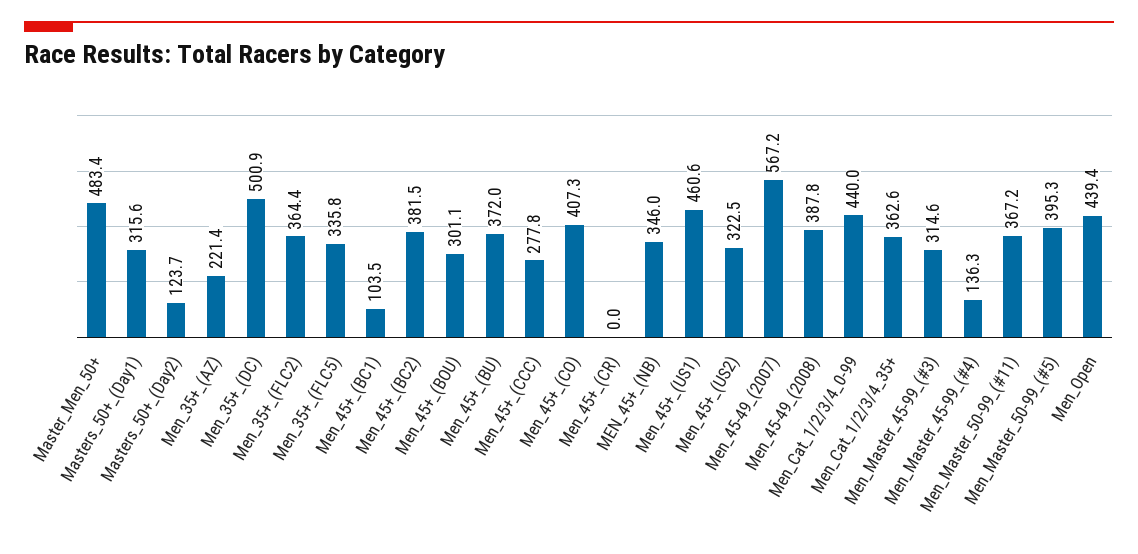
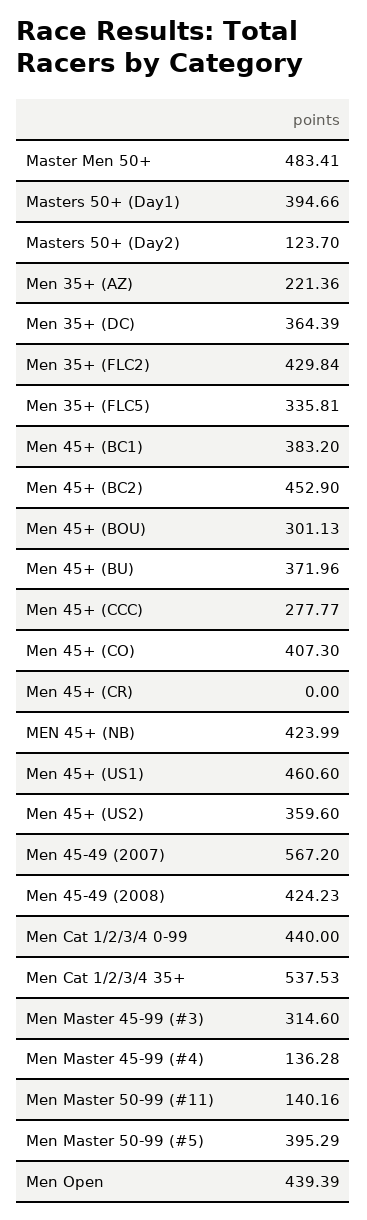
Masters_50+_(Day1): 315.6 -> 394.66
Men_35+_(DC): 500.9 -> 364.39
Men_35+_(FLC2): 364.4 -> 429.84
Men_45+_(BC1): 103.5 -> 383.2
Men_45+_(BC2): 381.5 -> 452.9
MEN_45+_(NB): 346 -> 423.99
Men_45+_(US2): 322.5 -> 359.6
Men_45-49_(2008): 387.8 -> 424.23
Men_Cat_1/2/3/4_35+: 362.6 -> 537.53
Men_Master_50-99_(#11): 367.2 -> 140.16

